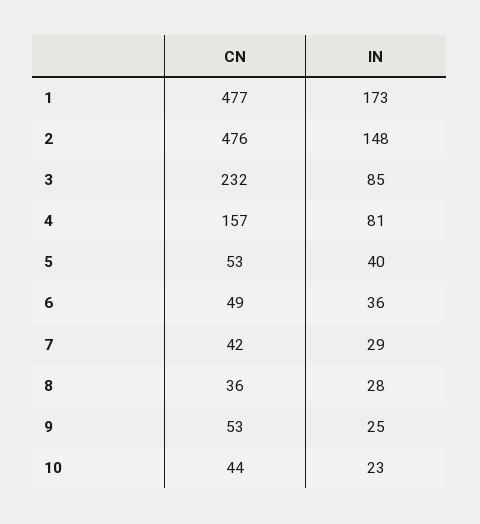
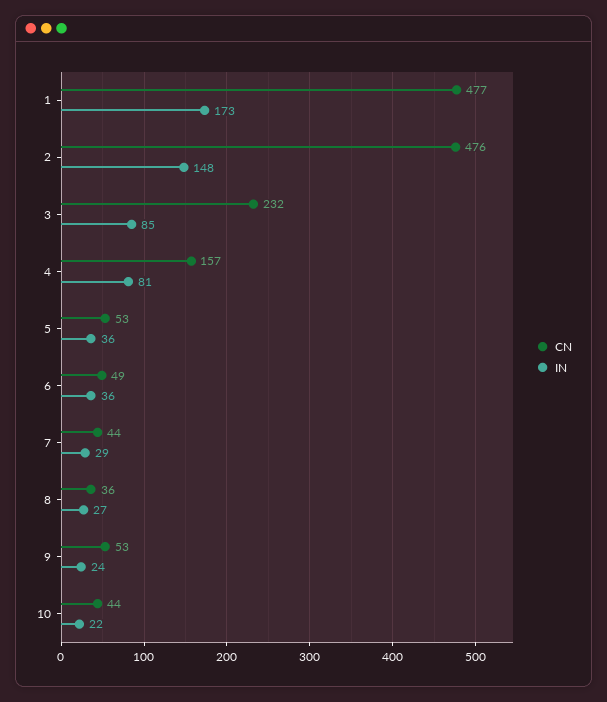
IN, 5: 40 -> 36
CN, 7: 42 -> 44
IN, 8: 28 -> 27
IN, 9: 25 -> 24
IN, 10: 23 -> 22

